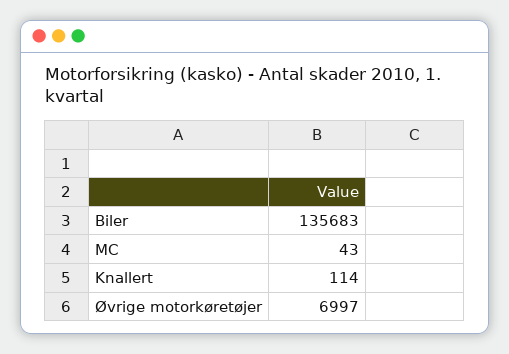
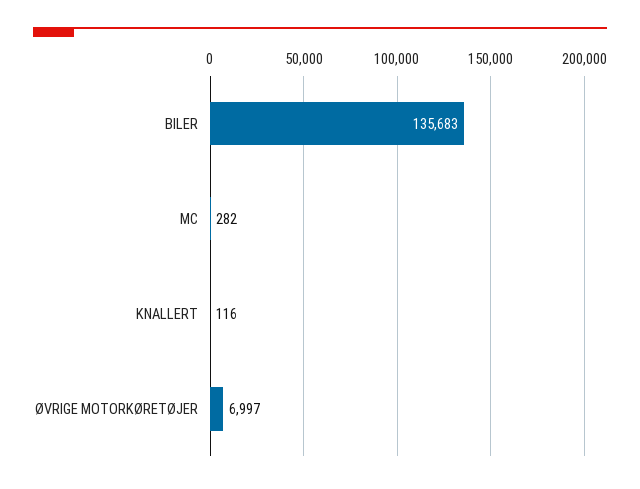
MC: 43 -> 282
Knallert: 114 -> 116

